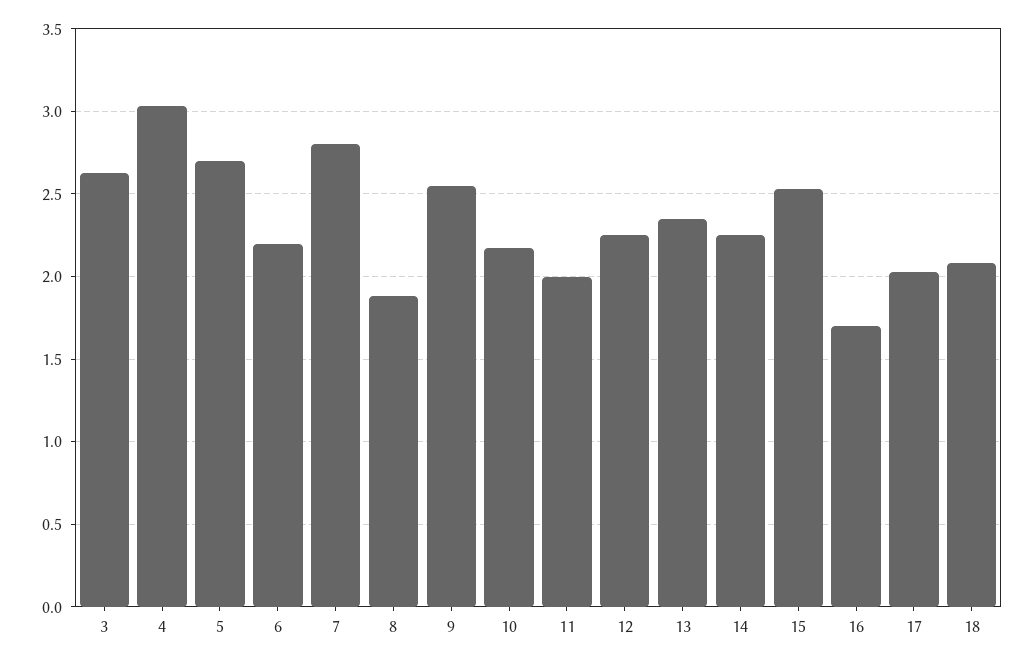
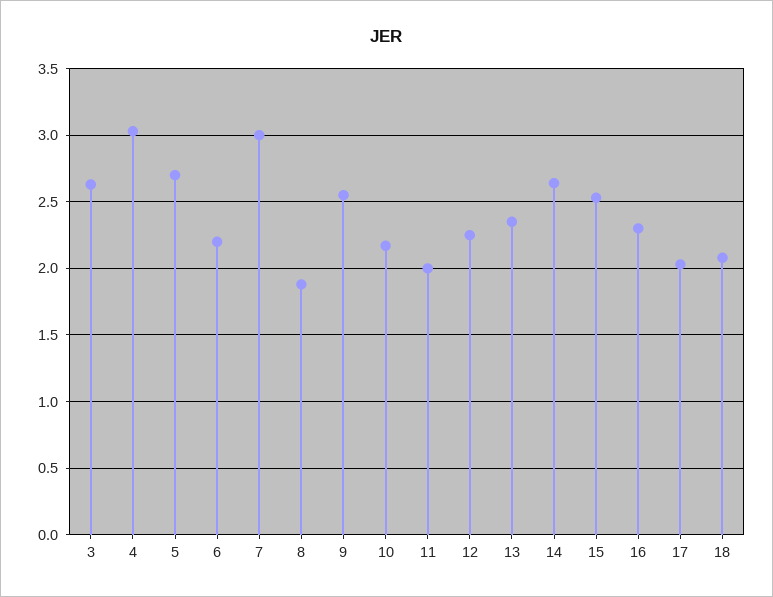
7: 2.8 -> 3
14: 2.25 -> 2.65
16: 1.7 -> 2.3

